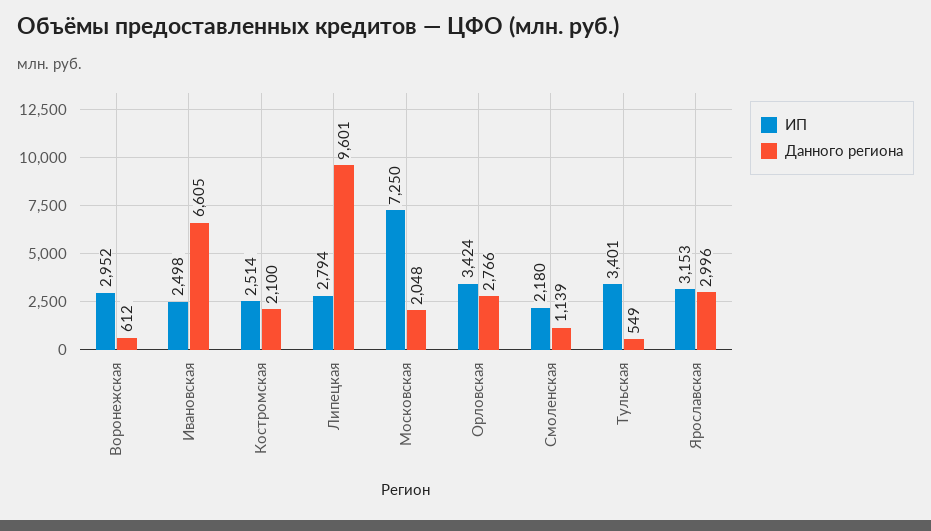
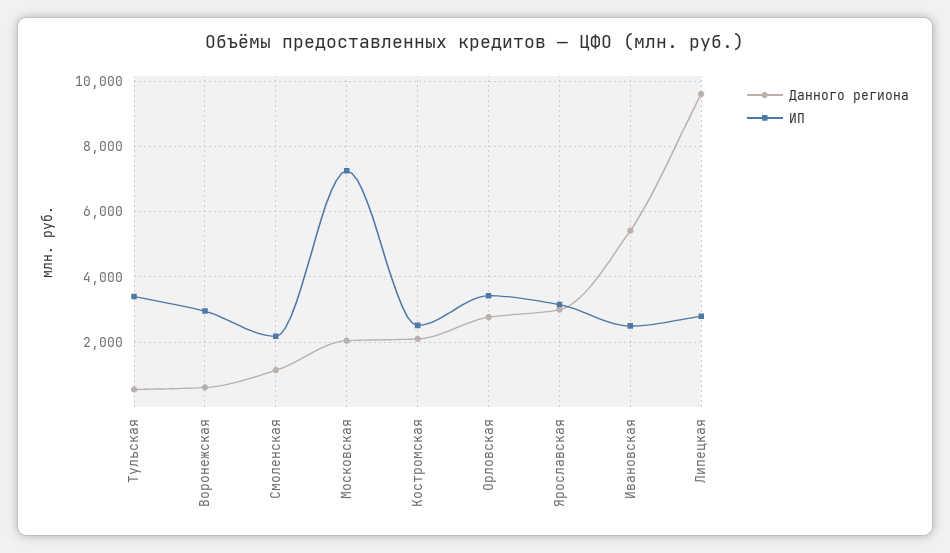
Данного региона, Ивановская: 6605 -> 5400

